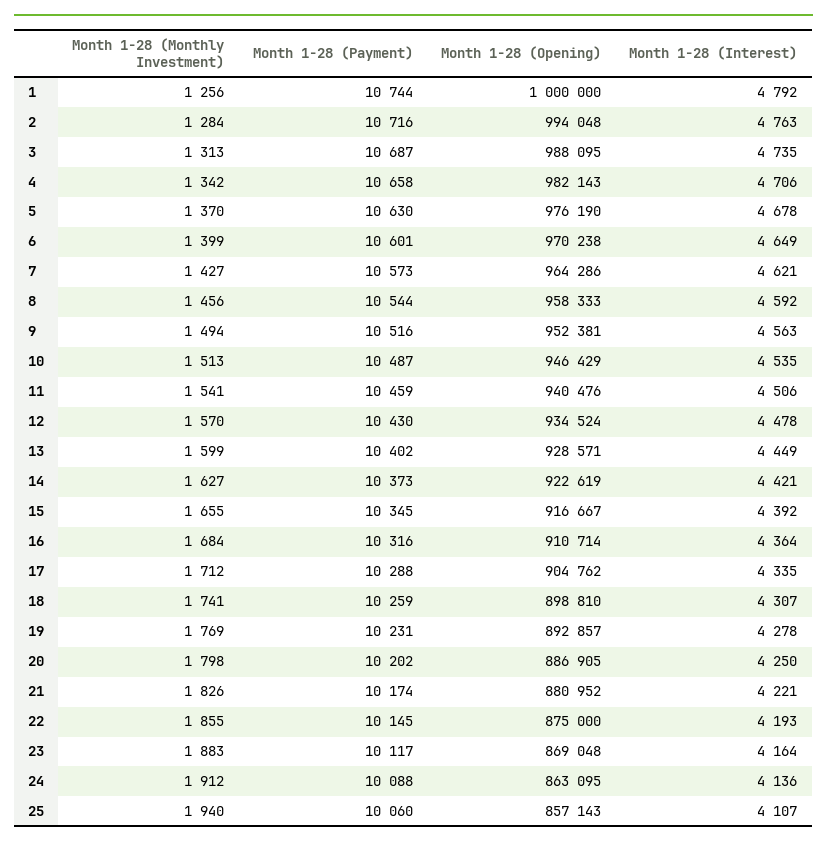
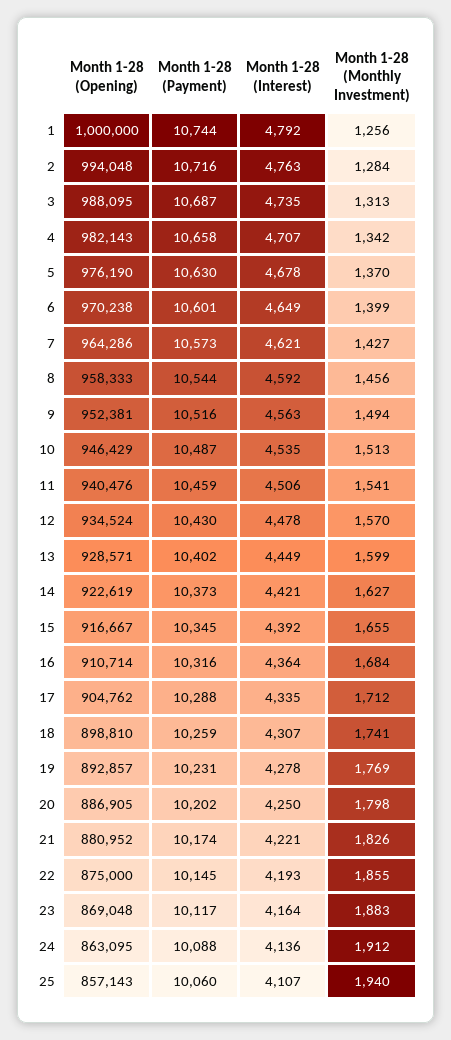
Month 1-28 (Interest), 4: 4706 -> 4707

